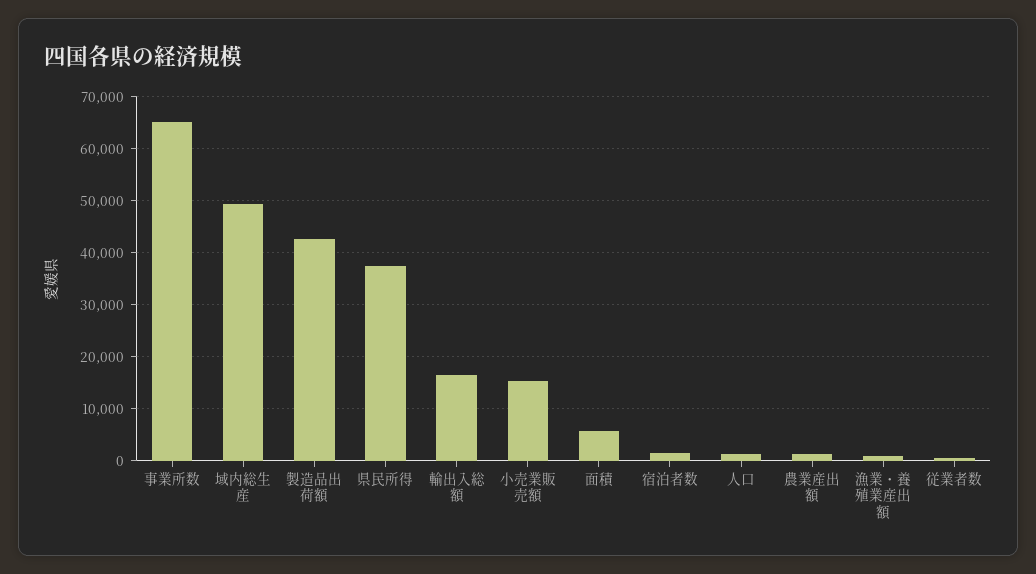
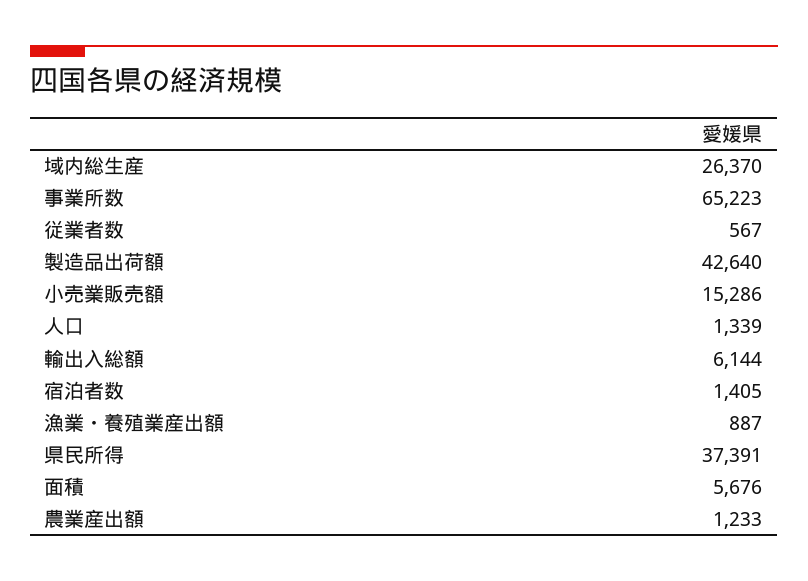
域内総生産: 50000 -> 26370
輸出入総額: 16000 -> 6144

